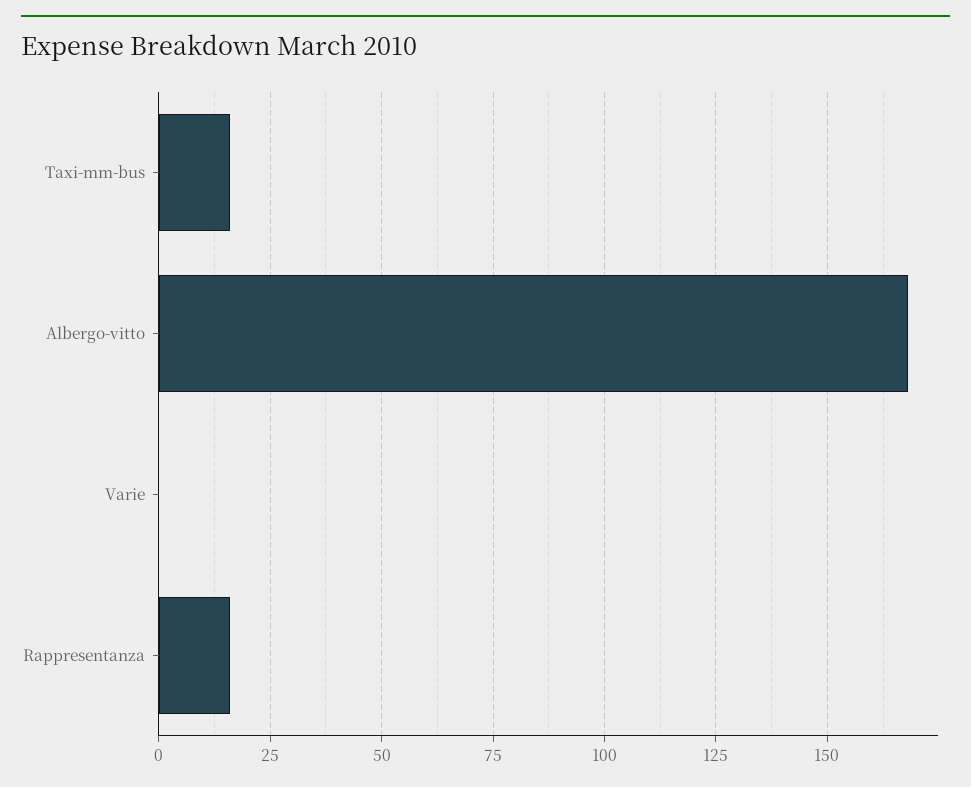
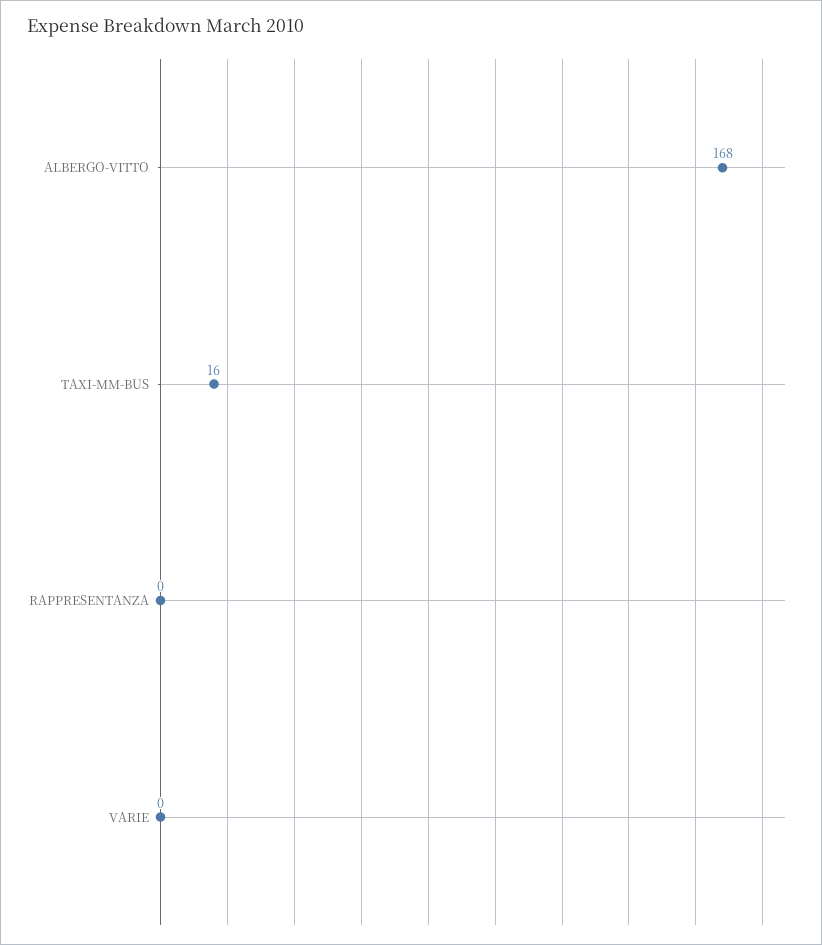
Rappresentanza: 15 -> 0

